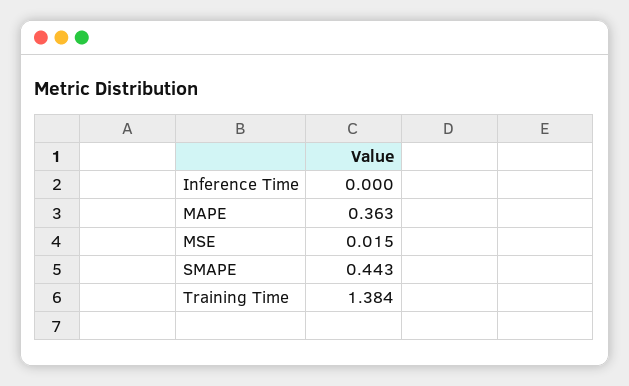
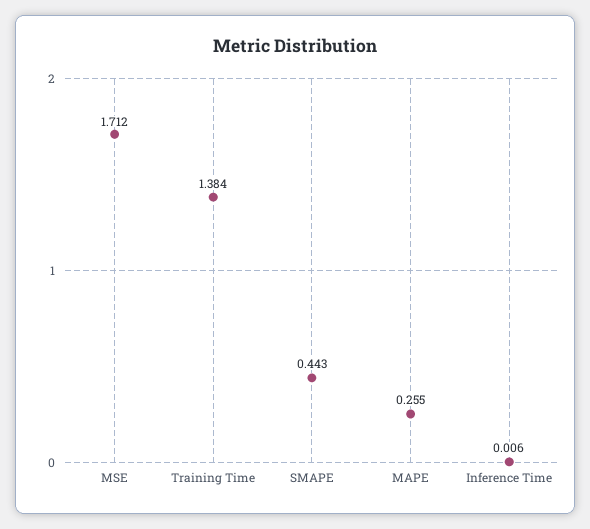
Inference Time: 0 -> 0.006
MAPE: 0.363 -> 0.255
MSE: 0.015 -> 1.712

